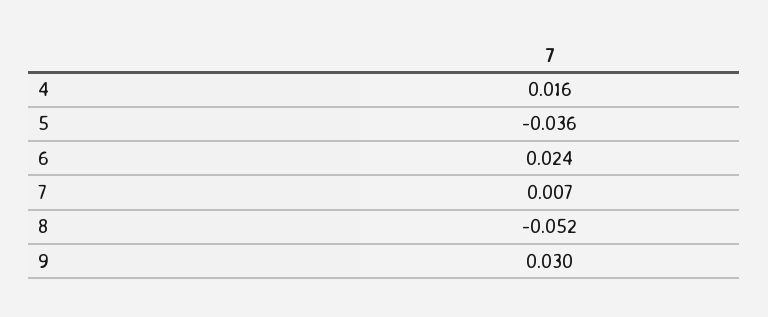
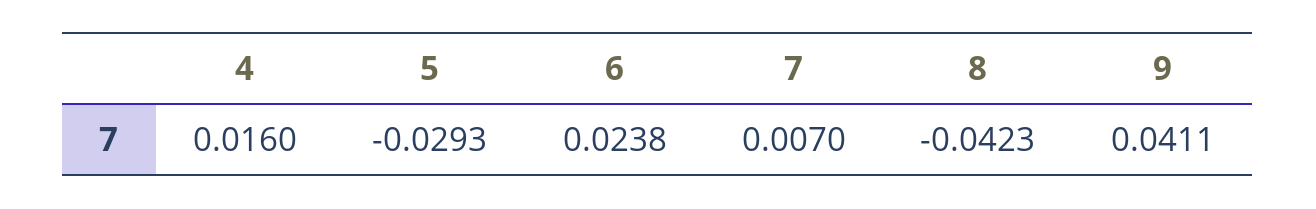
5: -0.036 -> -0.0293
8: -0.052 -> -0.0423
9: 0.03 -> 0.0411

